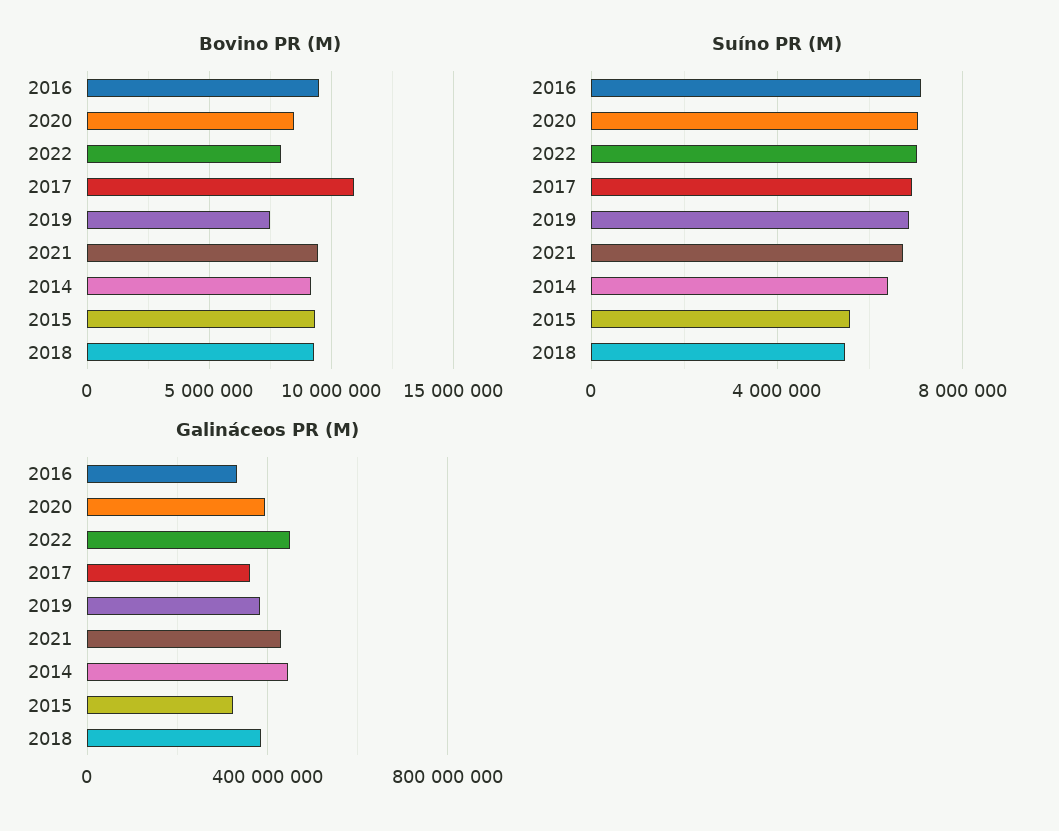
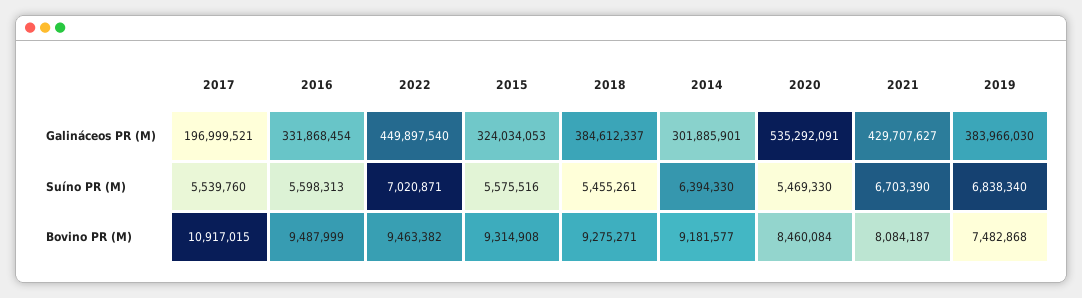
Bovino PR (M), 2022: 8000000 -> 9463382
Bovino PR (M), 2021: 9500000 -> 8084187
Suíno PR (M), 2016: 7000000 -> 5598313
Suíno PR (M), 2020: 7000000 -> 5469330
Suíno PR (M), 2017: 7000000 -> 5539760
Galináceos PR (M), 2020: 400000000 -> 535292091
Galináceos PR (M), 2017: 350000000 -> 196999521
Galináceos PR (M), 2014: 450000000 -> 301885901

